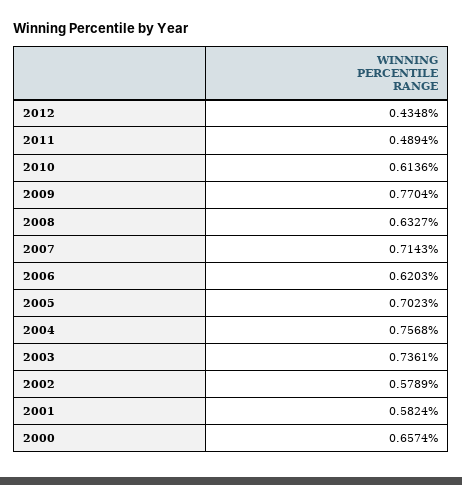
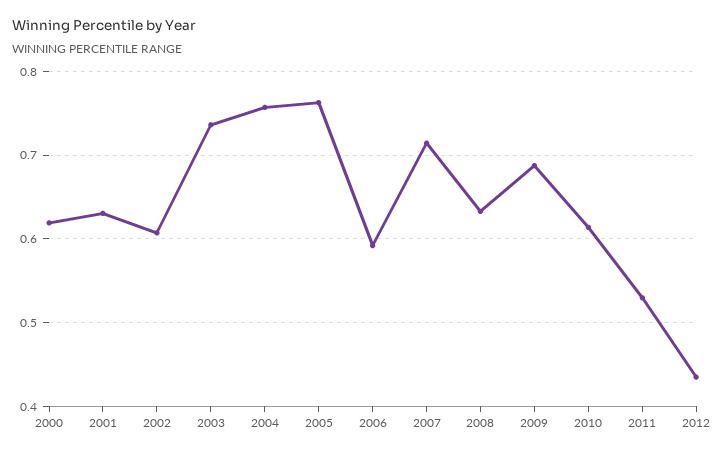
2011: 0.4894 -> 0.53
2009: 0.7704 -> 0.69
2006: 0.6203 -> 0.59
2005: 0.7023 -> 0.76
2002: 0.5789 -> 0.61
2001: 0.5824 -> 0.63
2000: 0.6574 -> 0.62

